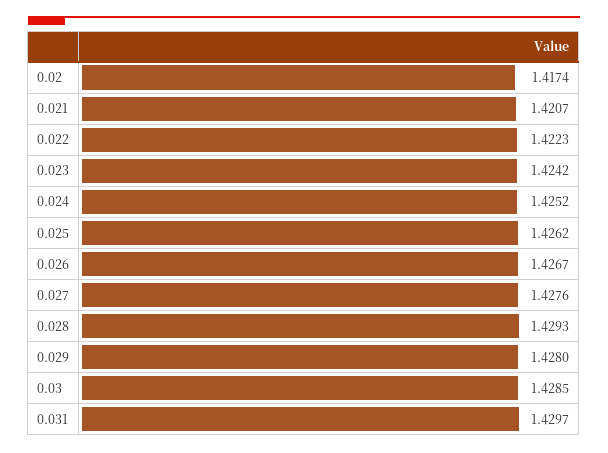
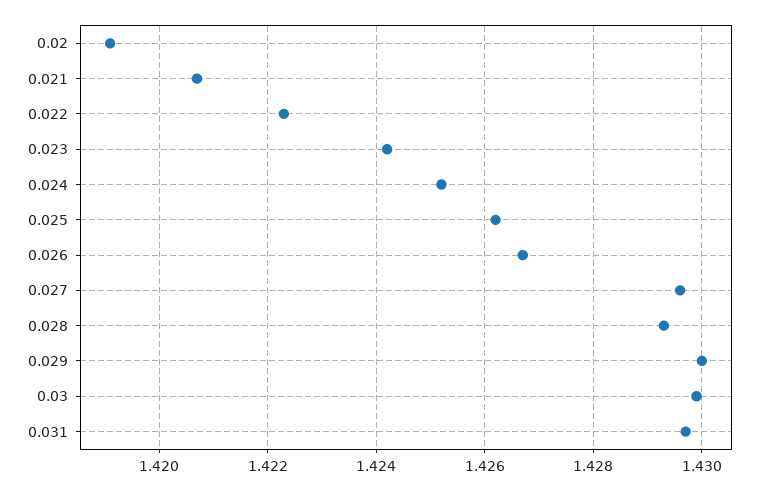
0.02: 1.4174 -> 1.419
0.027: 1.4276 -> 1.4295
0.029: 1.428 -> 1.43
0.03: 1.4285 -> 1.43

